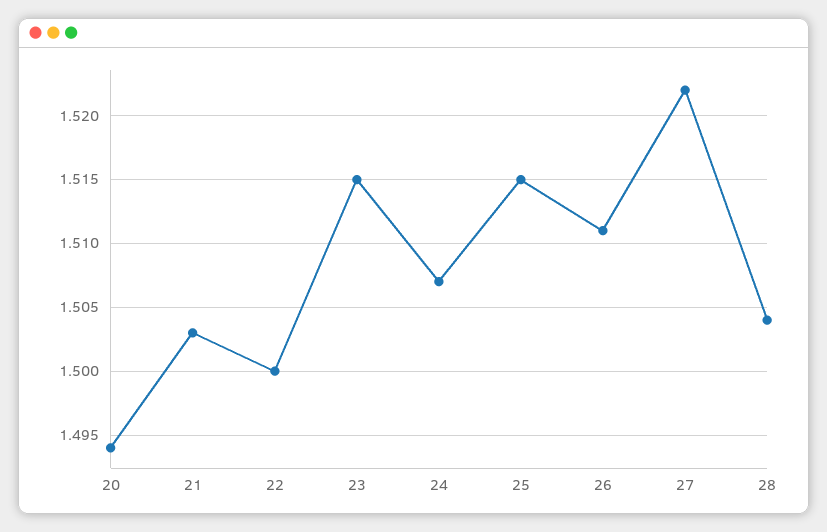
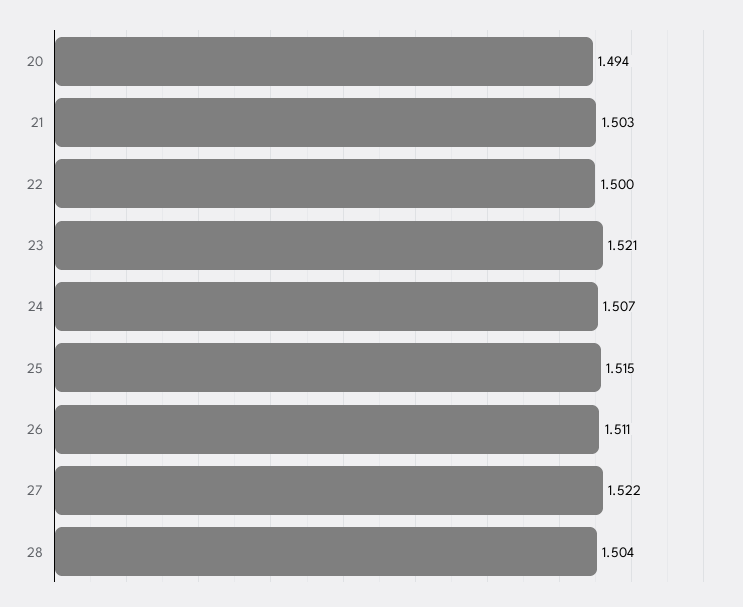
23: 1.515 -> 1.521

